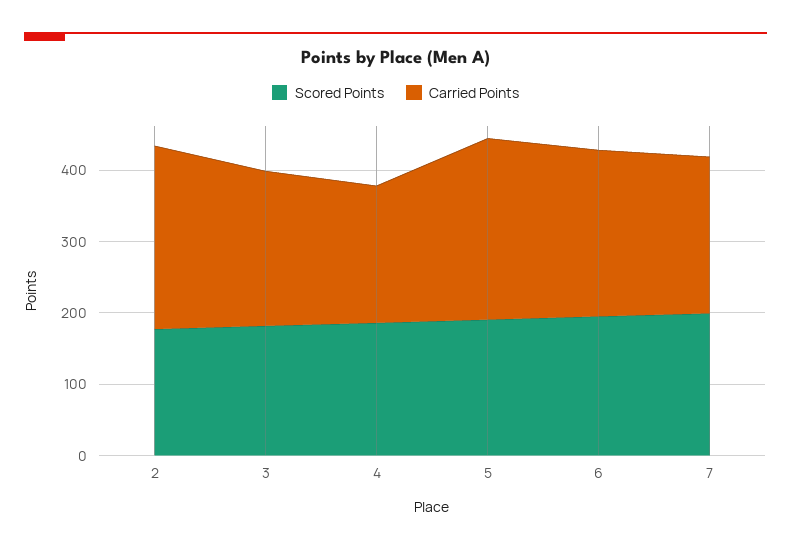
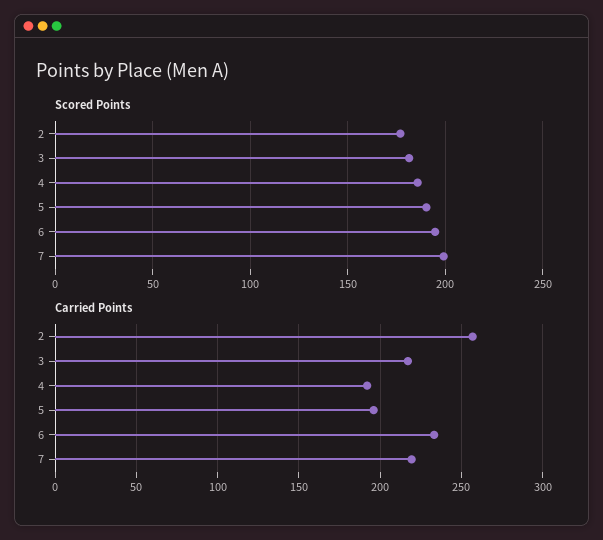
Carried Points, 5: 260 -> 195

